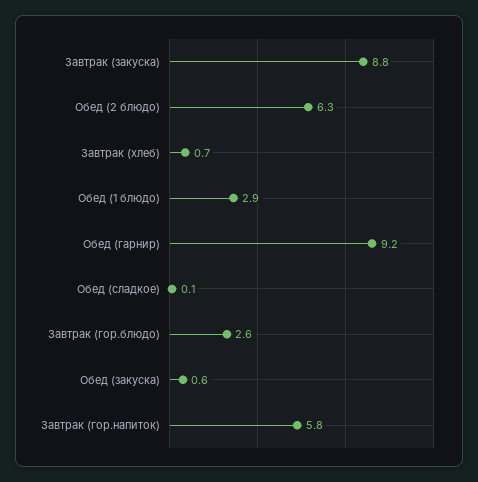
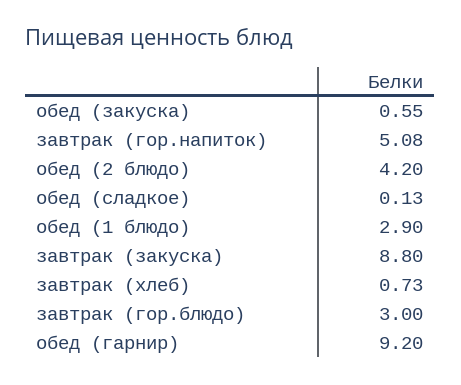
Обед (2 блюдо): 6.3 -> 4.2
Завтрак (гор.блюдо): 2.6 -> 3
Завтрак (гор.напиток): 5.8 -> 5.08

